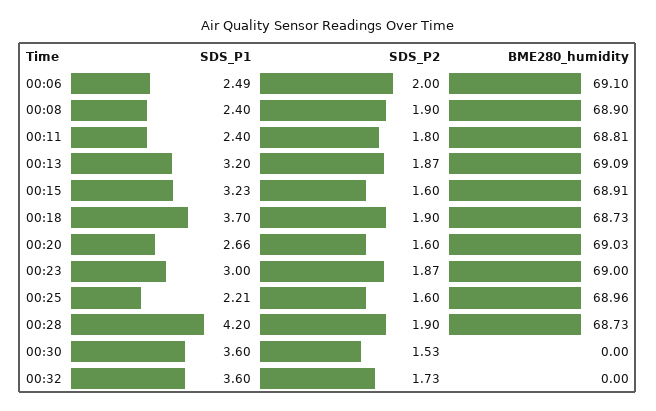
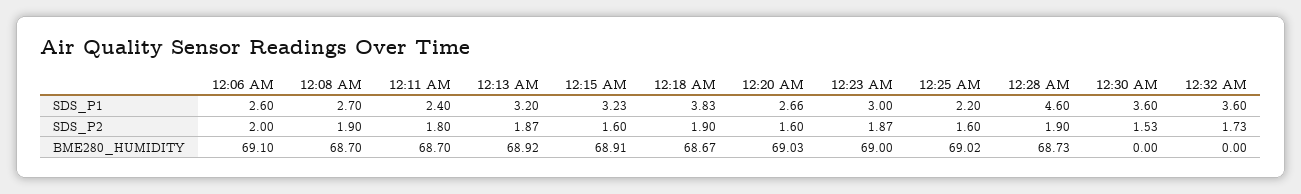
SDS_P1, 00:06: 2.49 -> 2.6
SDS_P1, 00:08: 2.4 -> 2.7
BME280_humidity, 00:08: 68.9 -> 68.7
BME280_humidity, 00:11: 68.81 -> 68.7
BME280_humidity, 00:13: 69.09 -> 68.92
SDS_P1, 00:18: 3.7 -> 3.83
BME280_humidity, 00:18: 68.73 -> 68.67
SDS_P1, 00:25: 2.21 -> 2.2
BME280_humidity, 00:25: 68.96 -> 69.02
SDS_P1, 00:28: 4.2 -> 4.6

